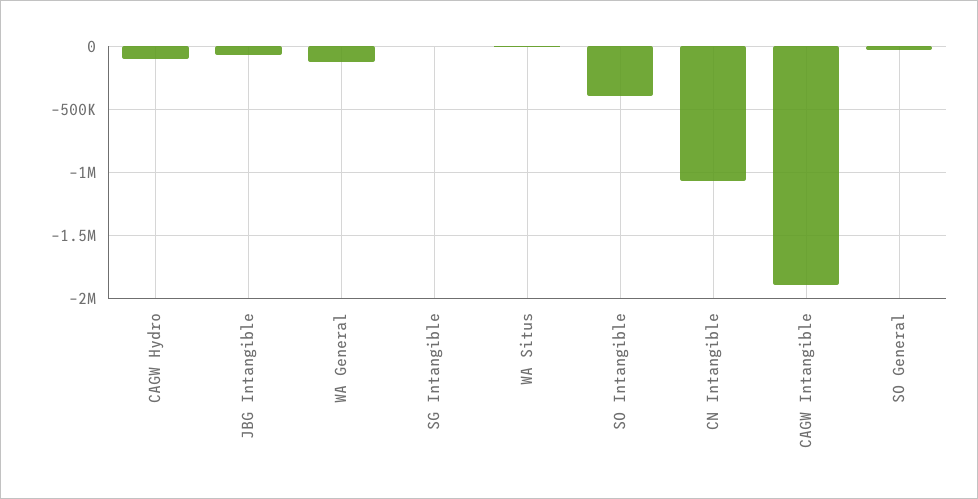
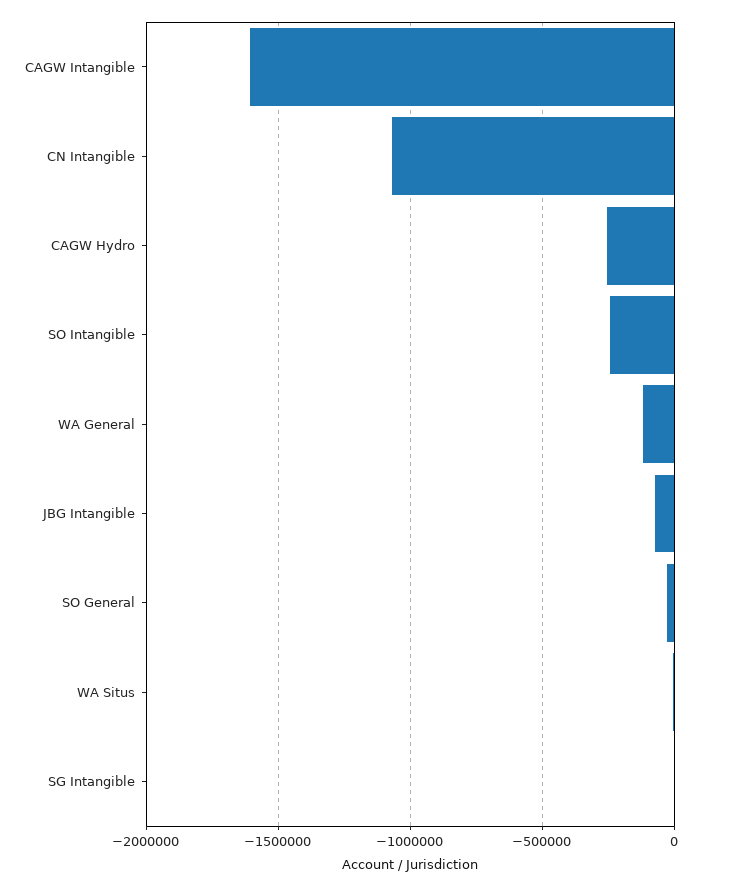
CAGW Hydro: -100000 -> -250000
SO Intangible: -400000 -> -250000
CAGW Intangible: -1900000 -> -1600000

